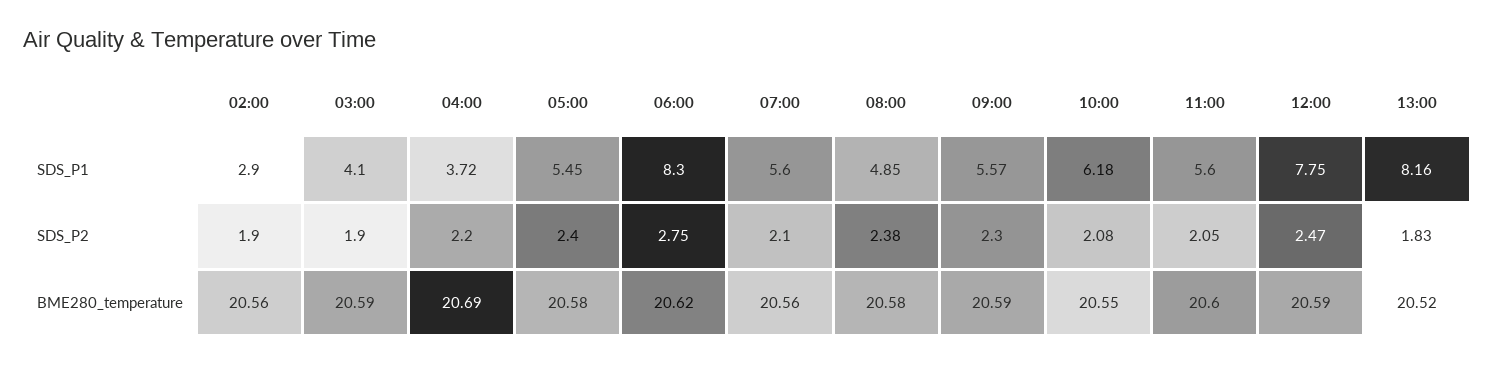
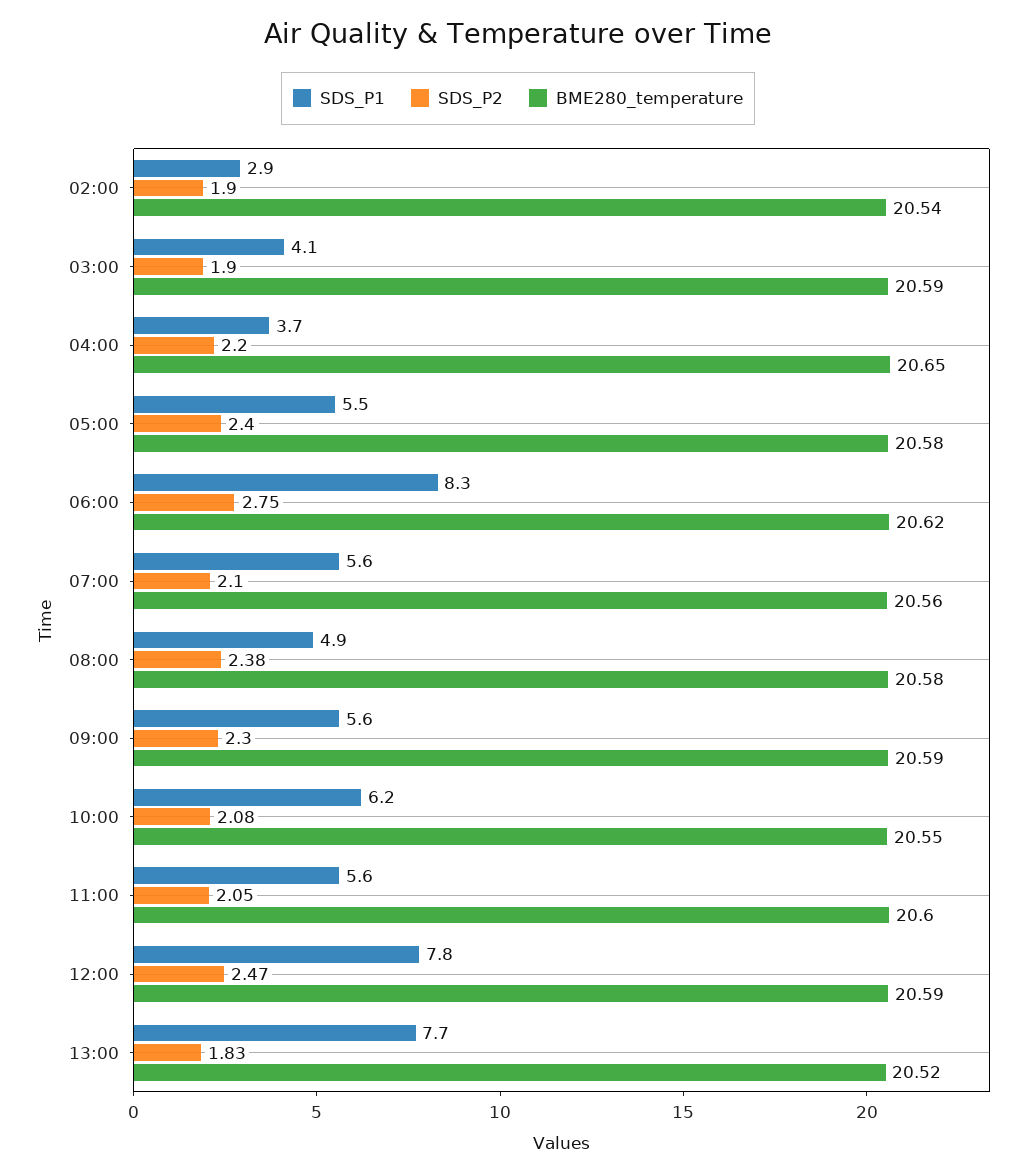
SDS_P1, 13:00: 8.16 -> 7.7
BME280_temperature, 02:00: 20.56 -> 20.54
BME280_temperature, 04:00: 20.69 -> 20.65

